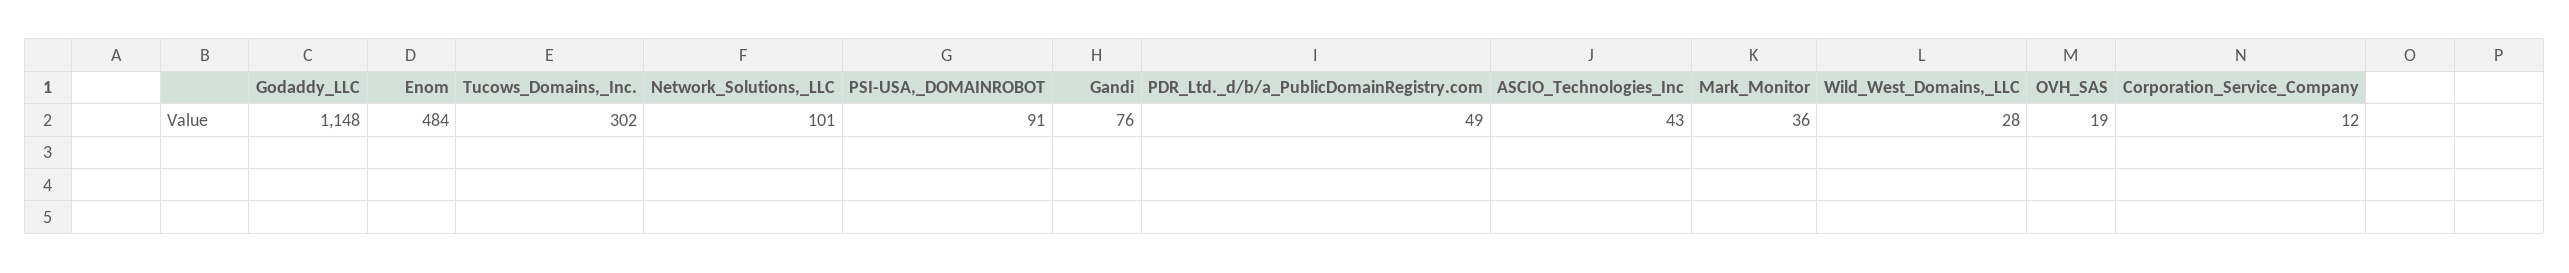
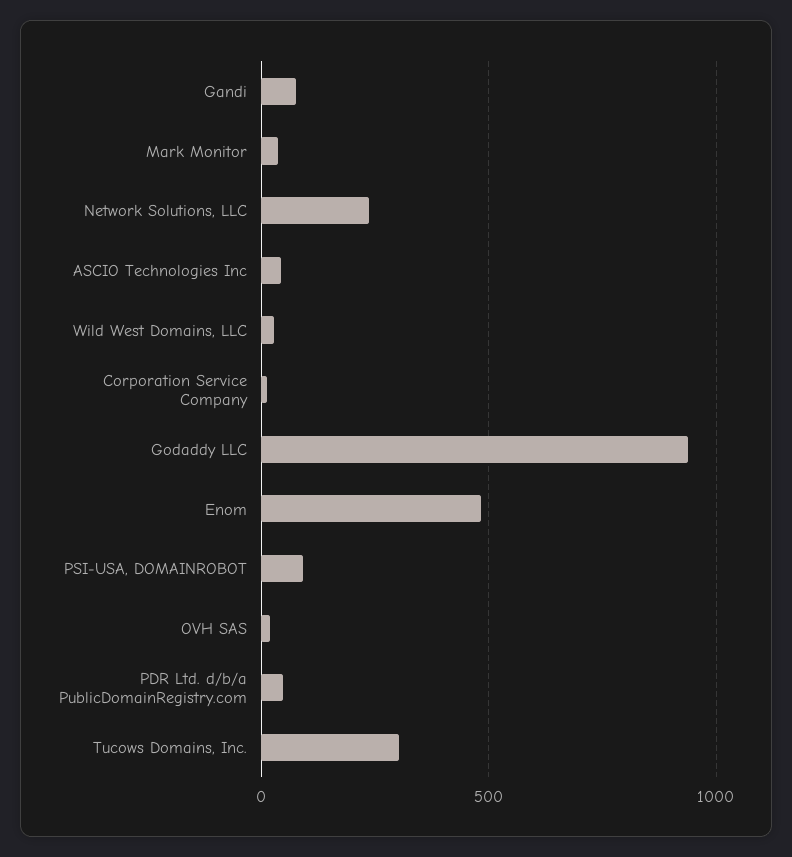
Godaddy_LLC: 1148 -> 950
Network_Solutions,_LLC: 101 -> 250

